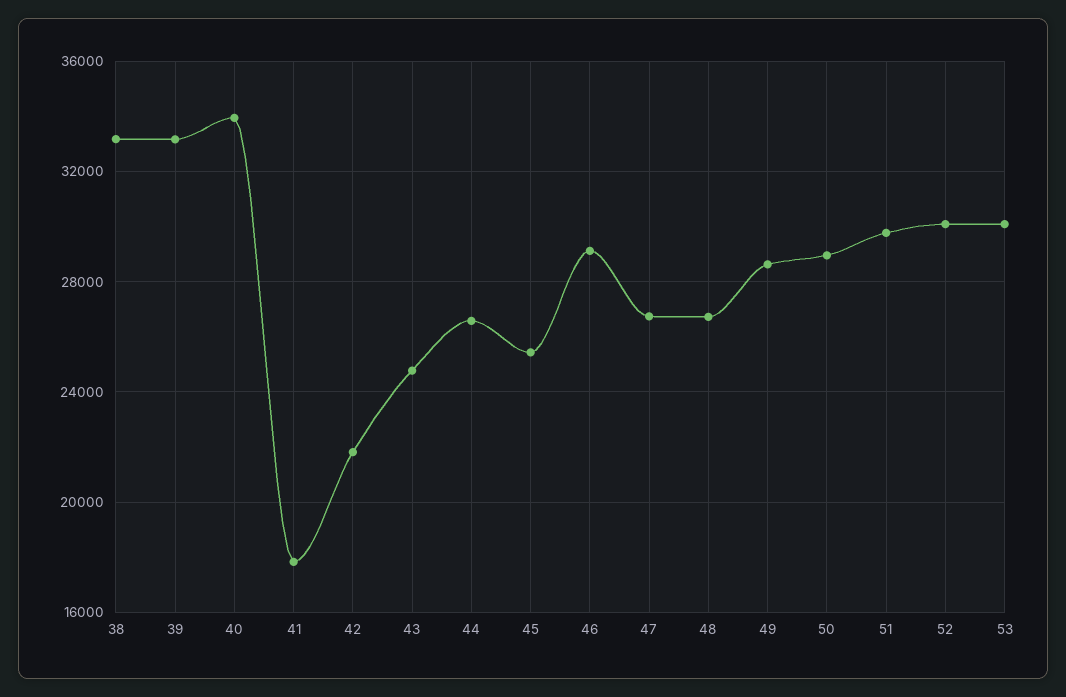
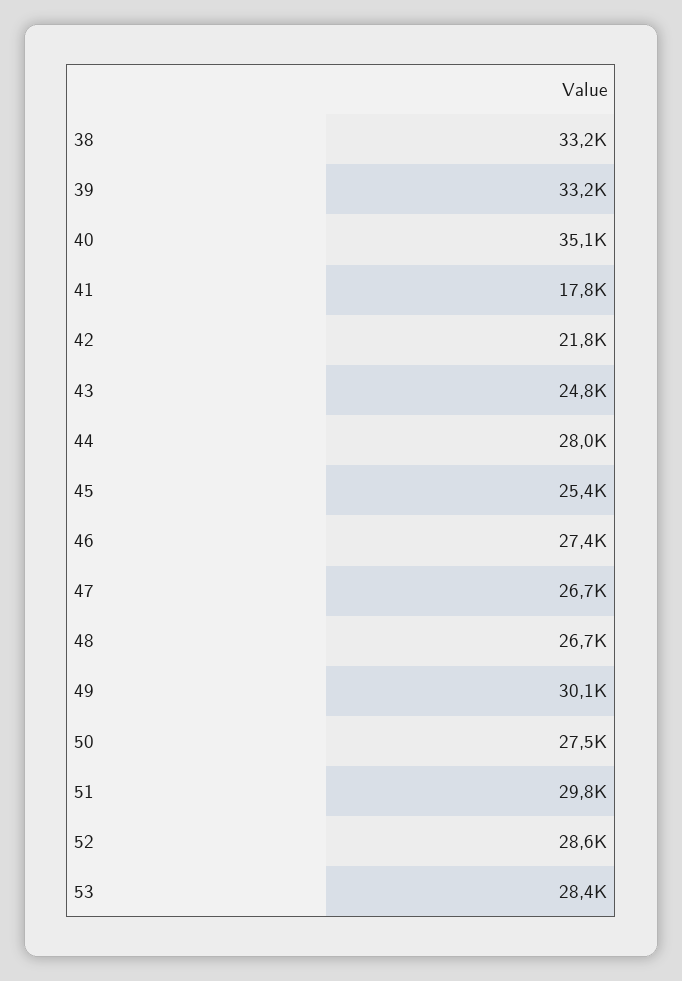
40: 34000 -> 35100
44: 26500 -> 28000
46: 29000 -> 27400
49: 28500 -> 30100
50: 29000 -> 27500
52: 30000 -> 28600
53: 30000 -> 28400

